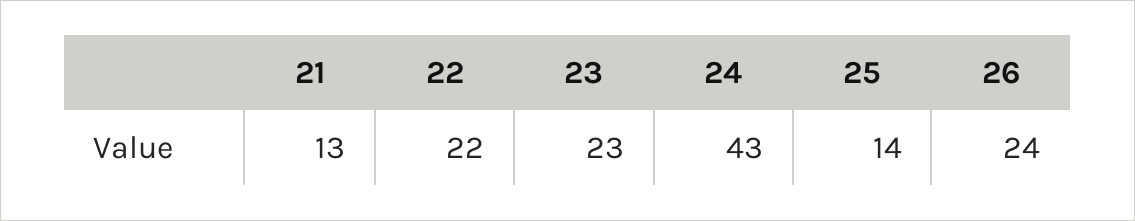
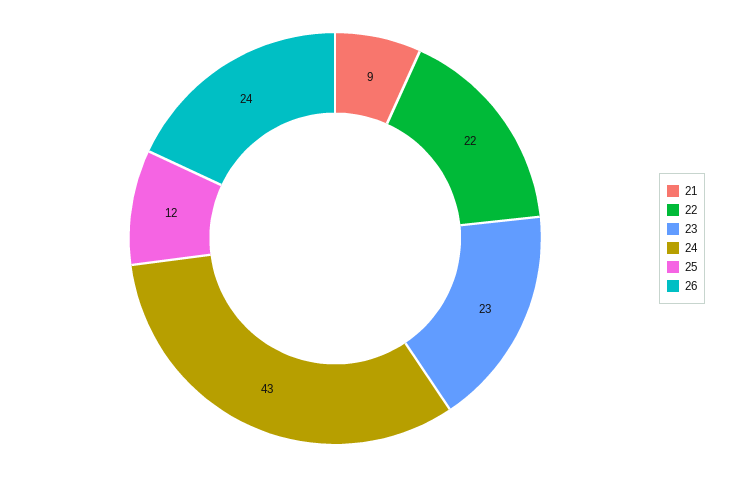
21: 13 -> 9
25: 14 -> 12

